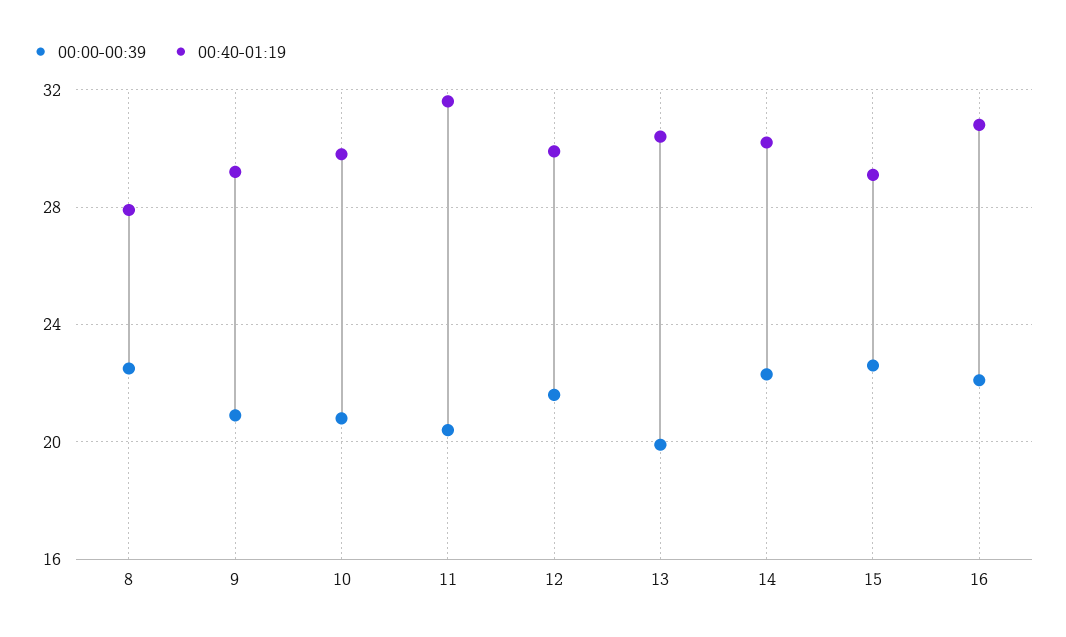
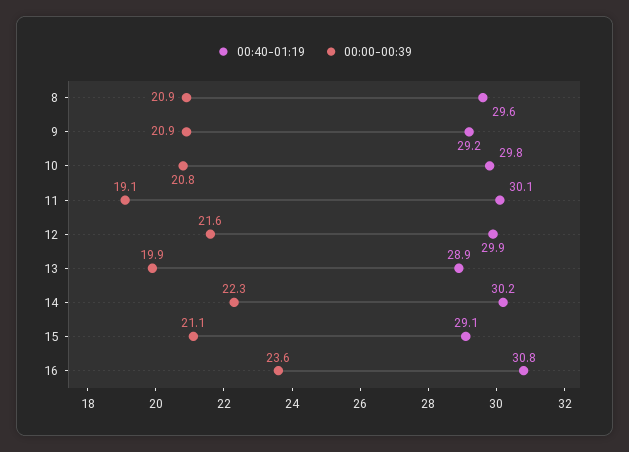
00:00-00:39, 8: 22.5 -> 20.9
00:40-01:19, 8: 28 -> 29.6
00:00-00:39, 11: 20.5 -> 19.1
00:40-01:19, 11: 31.5 -> 30.1
00:40-01:19, 13: 30.5 -> 28.9
00:00-00:39, 15: 22.5 -> 21.1
00:00-00:39, 16: 22 -> 23.6

